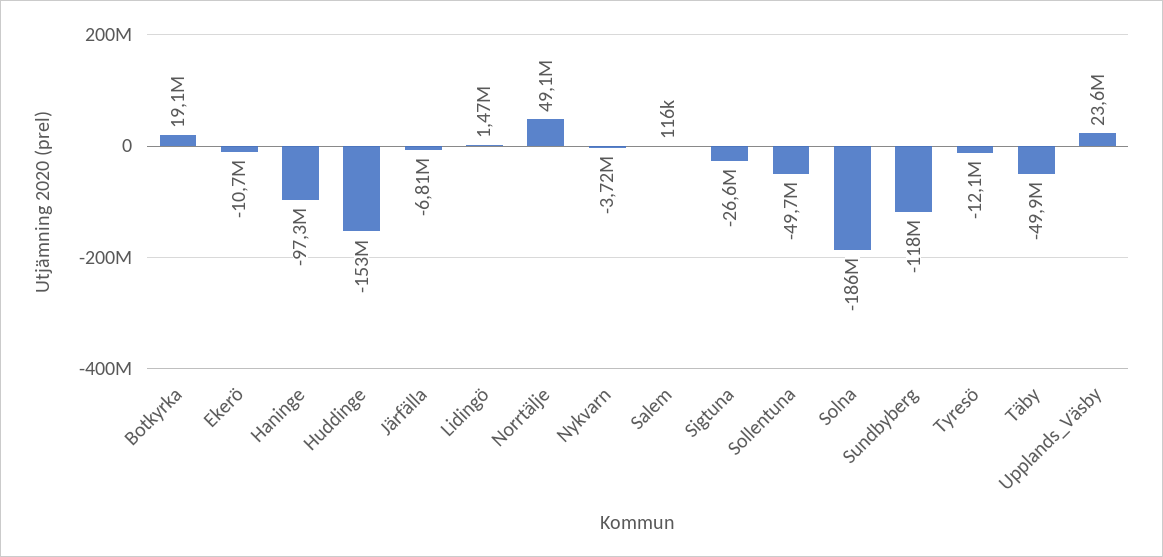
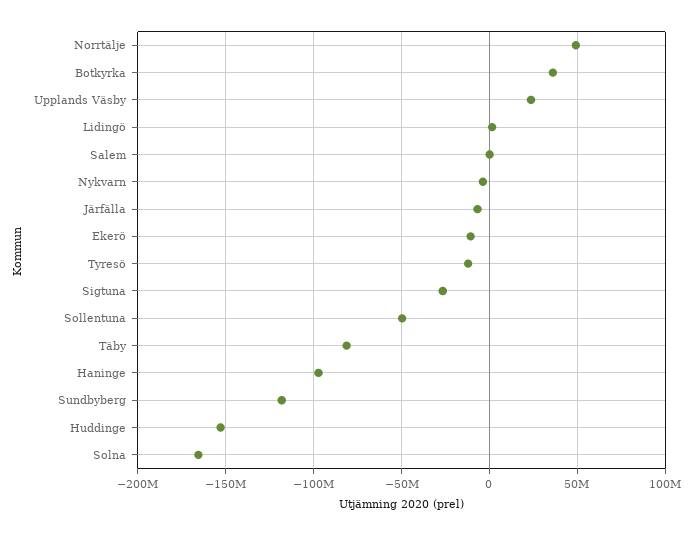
Botkyrka: 19100000 -> 35000000
Solna: -186000000 -> -165000000
Täby: -49900000 -> -80000000

